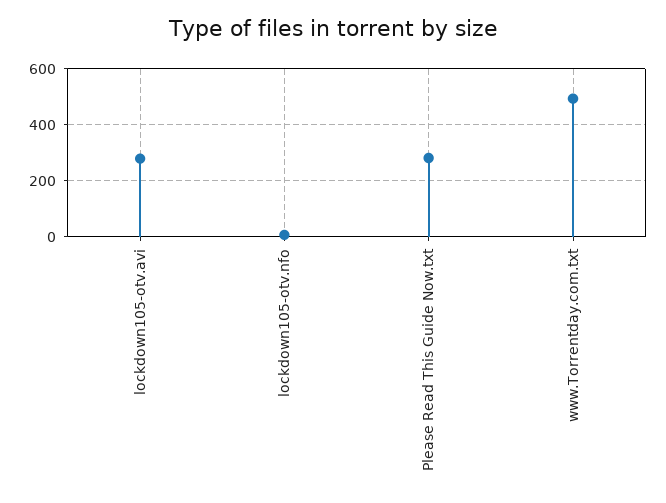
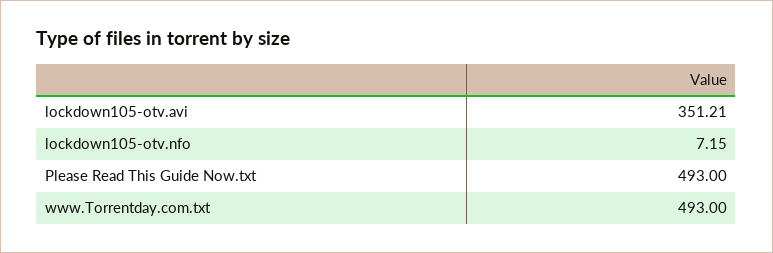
lockdown105-otv.avi: 275 -> 351.21
Please Read This Guide Now.txt: 275 -> 493

